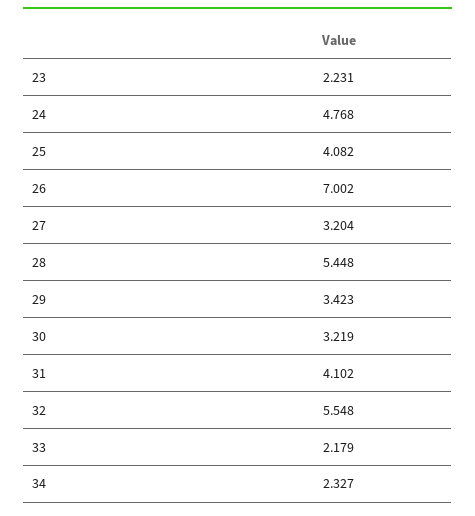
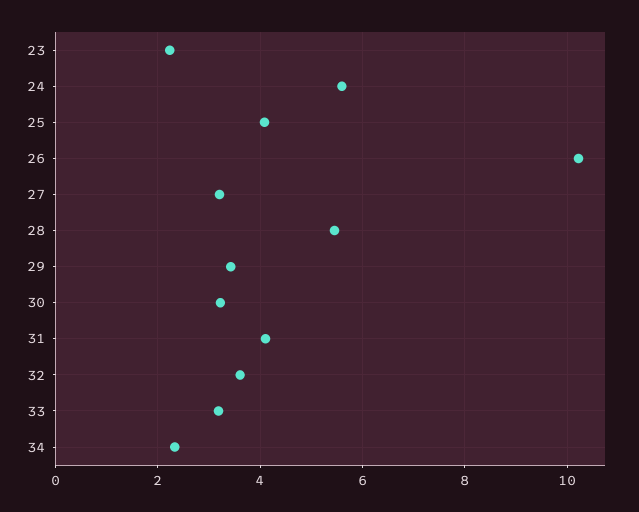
24: 4.768 -> 5.6
26: 7.002 -> 10.2
32: 5.548 -> 3.6
33: 2.179 -> 3.2

